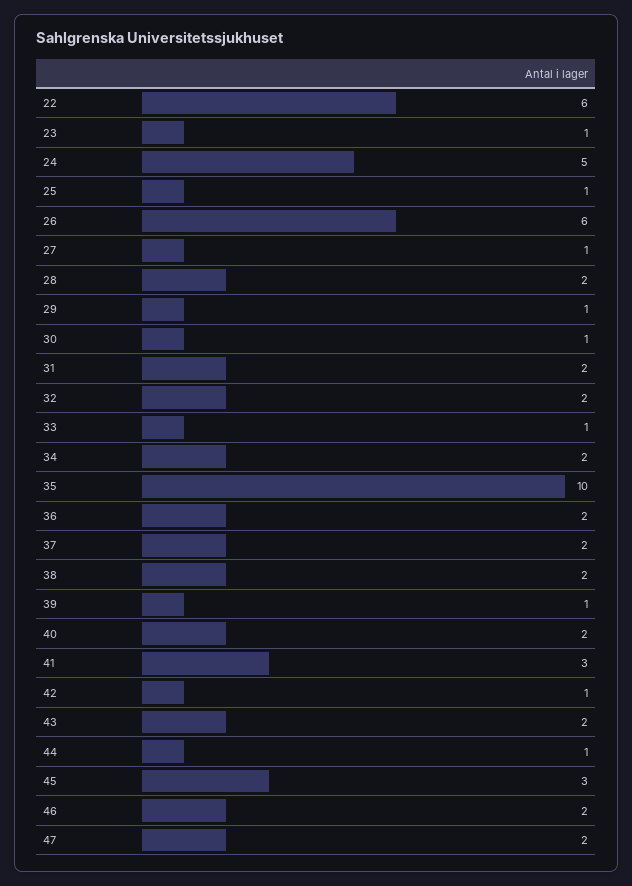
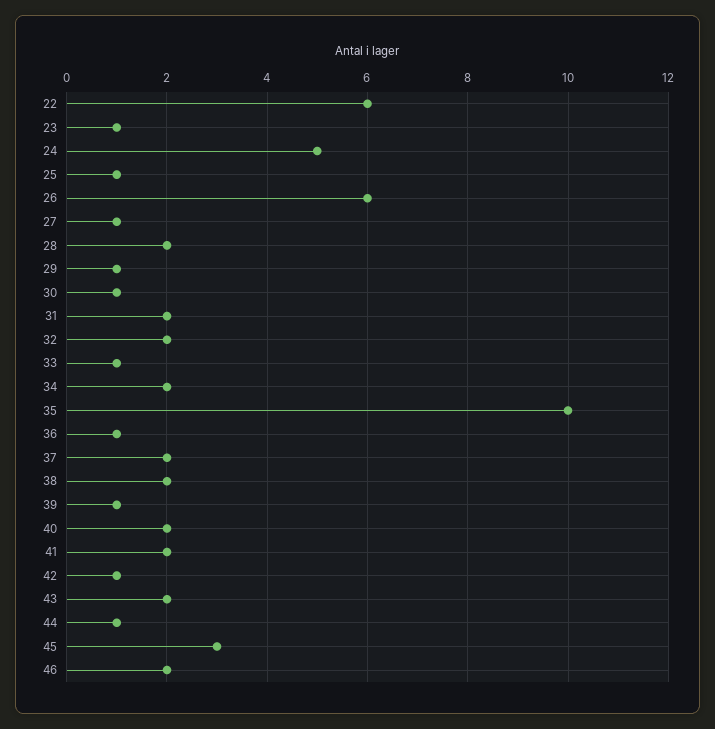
36: 2 -> 1
41: 3 -> 2
47: 2 -> none

